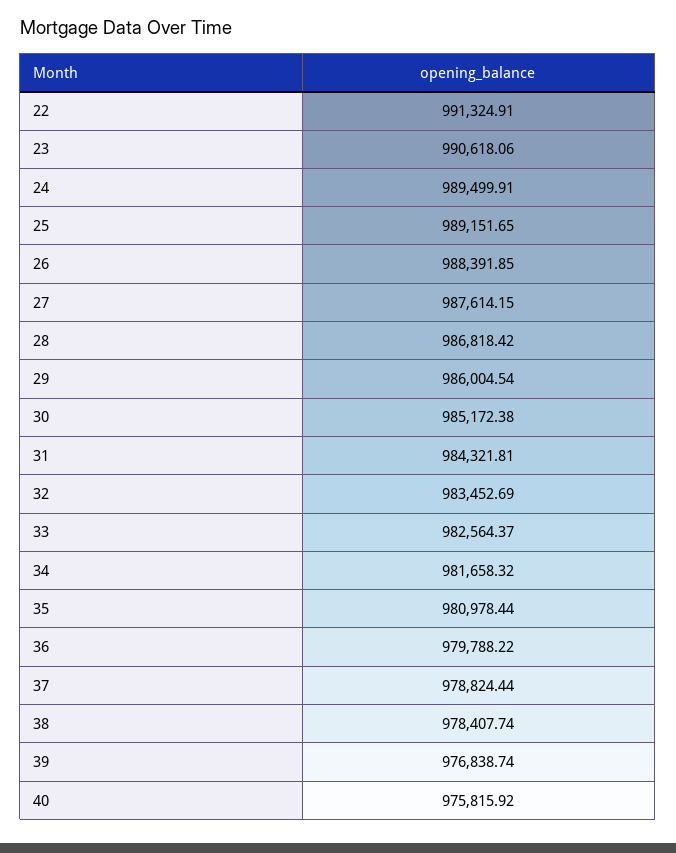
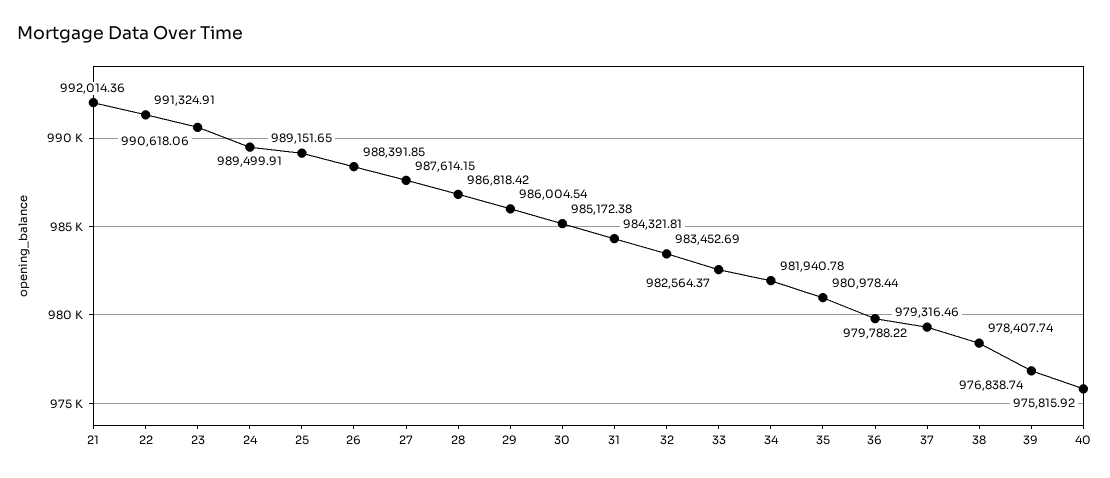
34: 981658.32 -> 981940.78
37: 978824.44 -> 979316.46
21: none -> 992014.36

